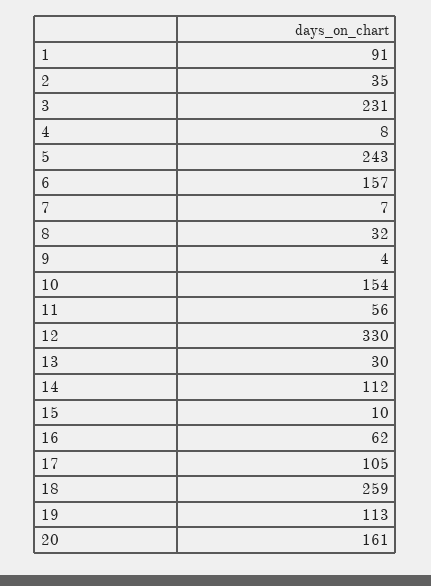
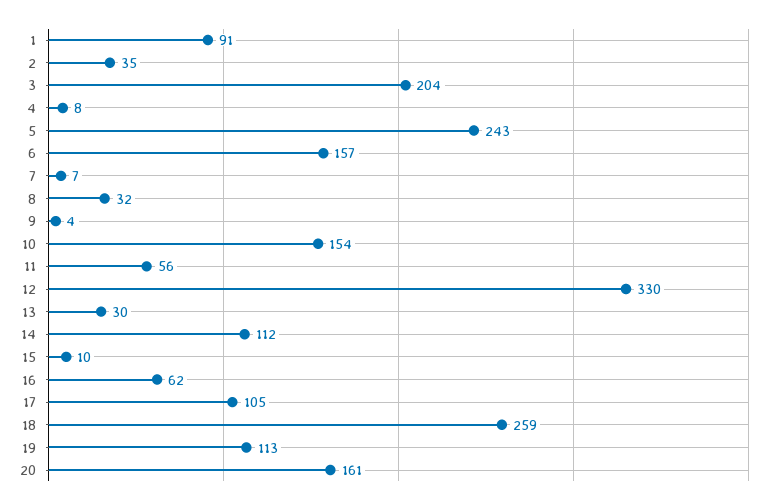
3: 231 -> 204

